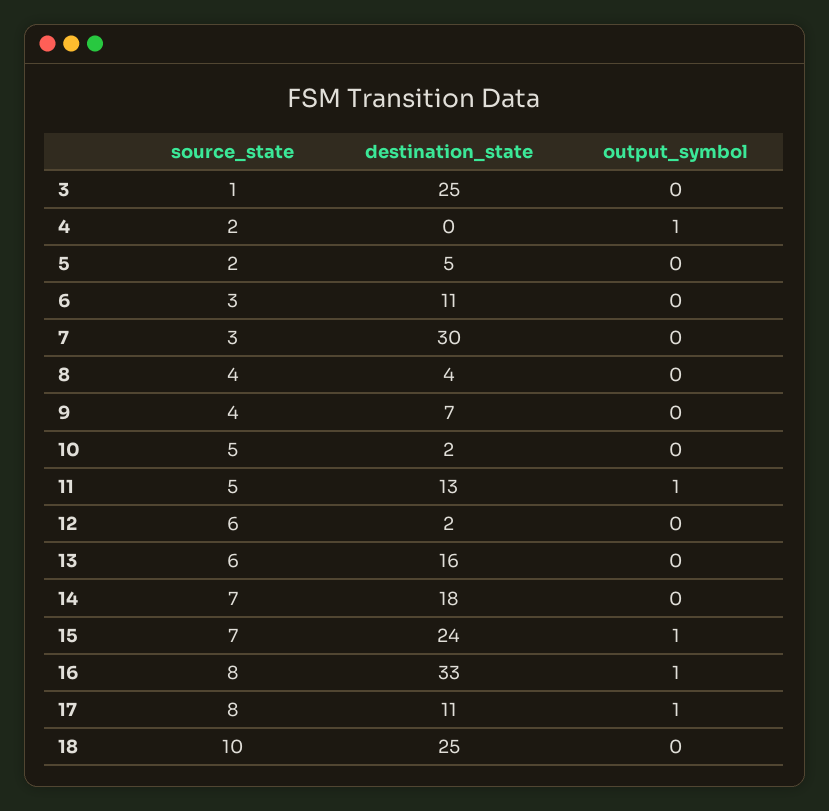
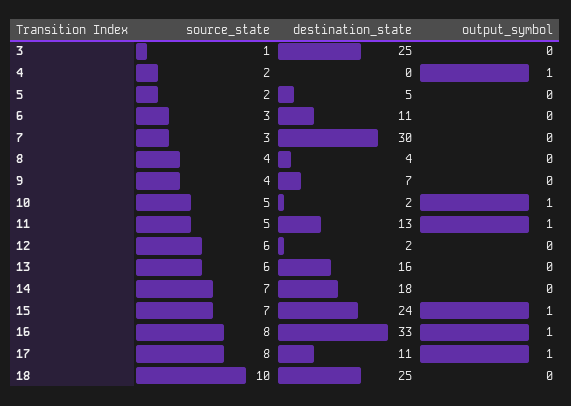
output_symbol, 10: 0 -> 1

